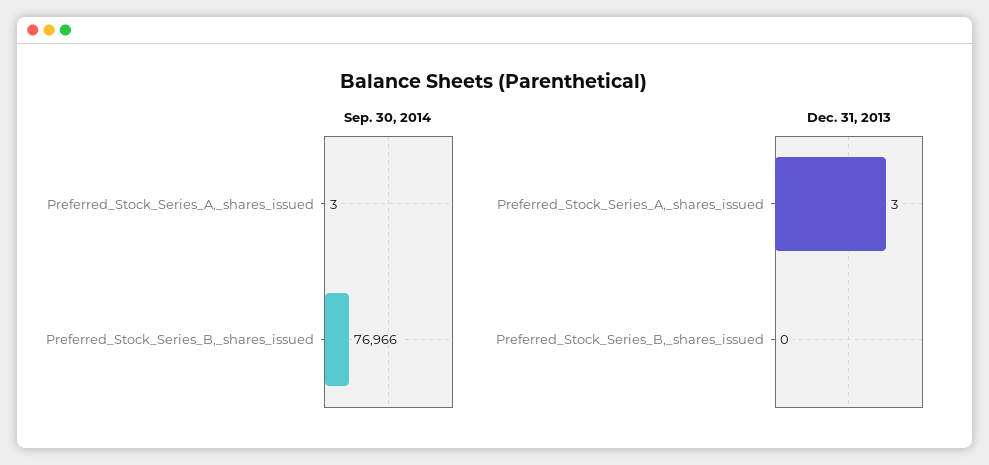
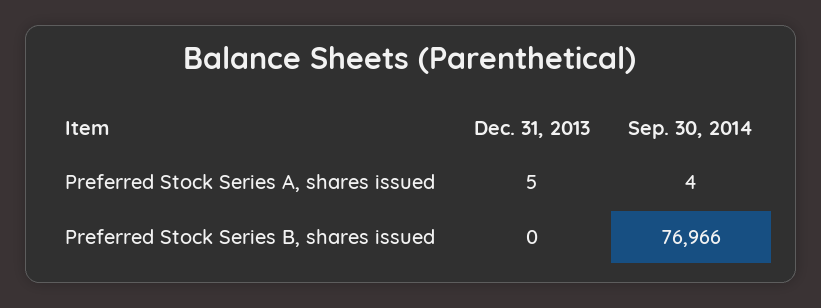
Sep. 30, 2014, Preferred_Stock_Series_A,_shares_issued: 3 -> 4
Dec. 31, 2013, Preferred_Stock_Series_A,_shares_issued: 3 -> 5

